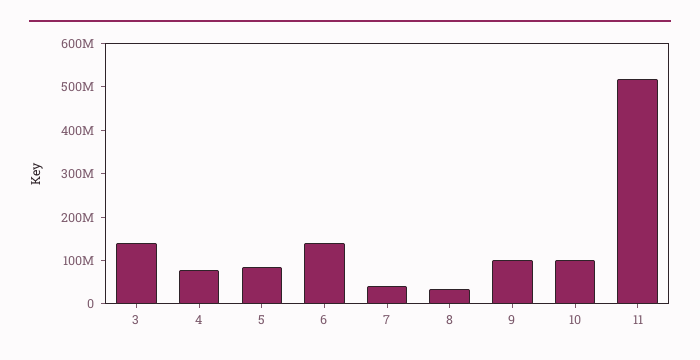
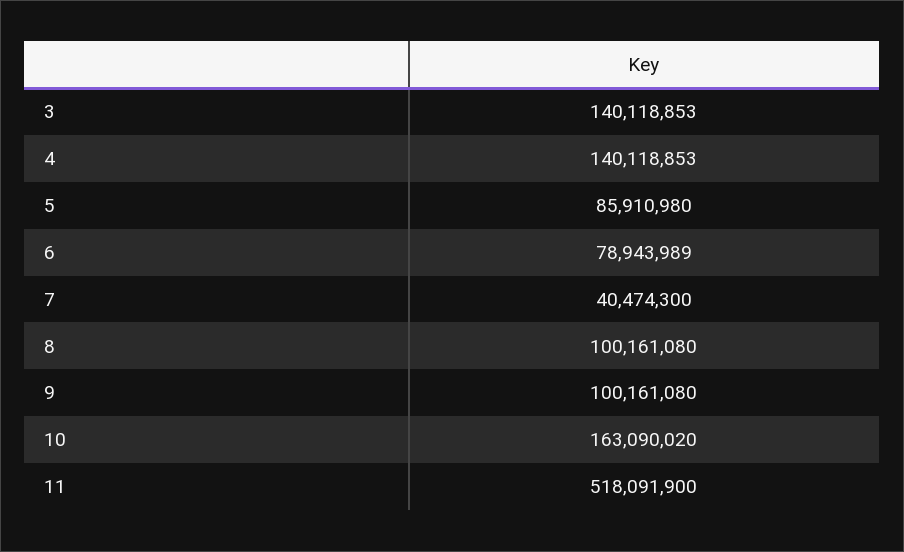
4: 80000000 -> 140118853
6: 140000000 -> 78943989
8: 40000000 -> 100161080
10: 100000000 -> 163090020

